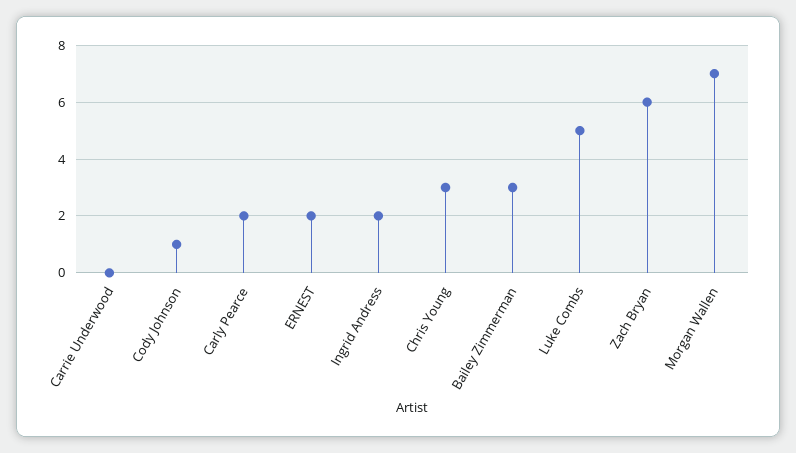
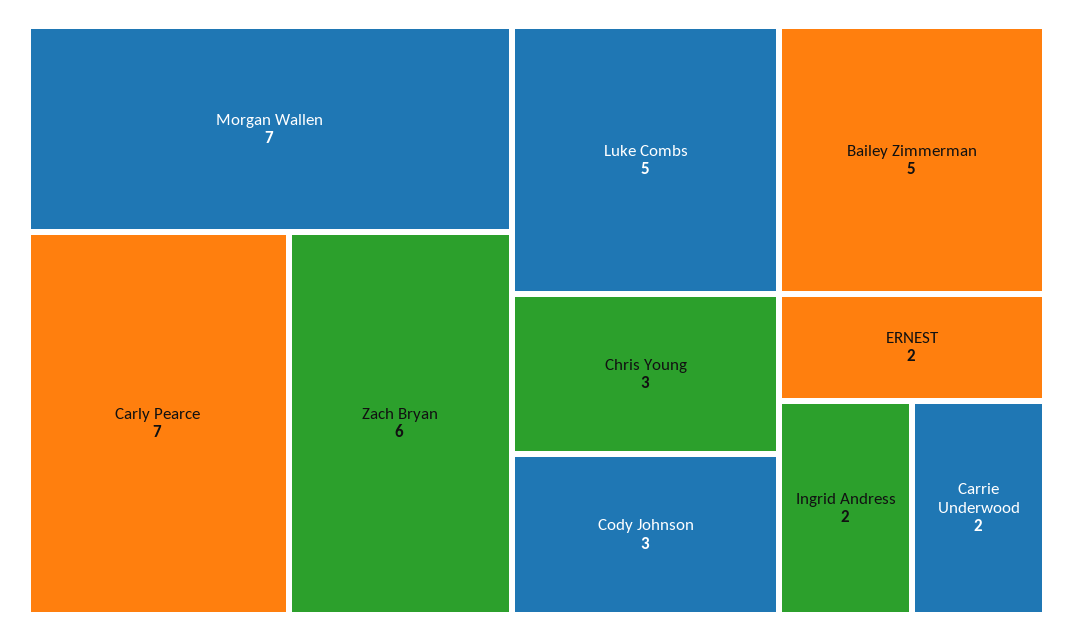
Carrie Underwood: 0 -> 2
Cody Johnson: 1 -> 3
Carly Pearce: 2 -> 7
Bailey Zimmerman: 3 -> 5

